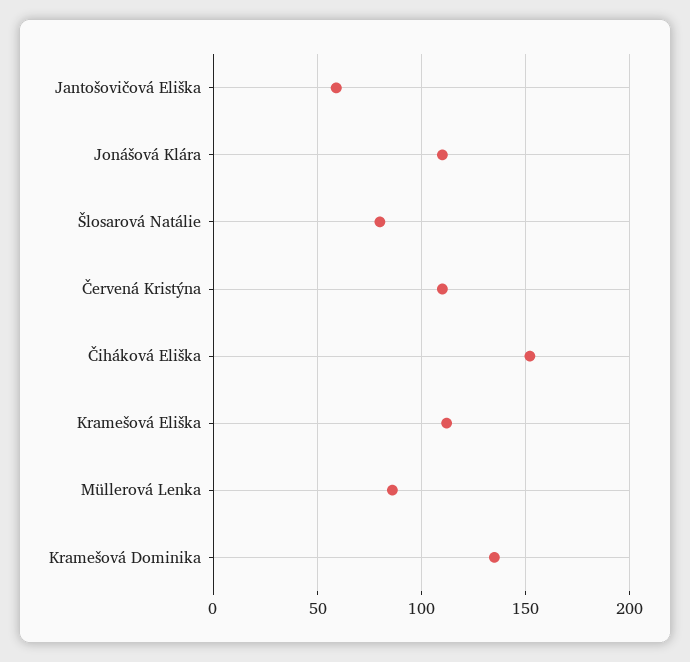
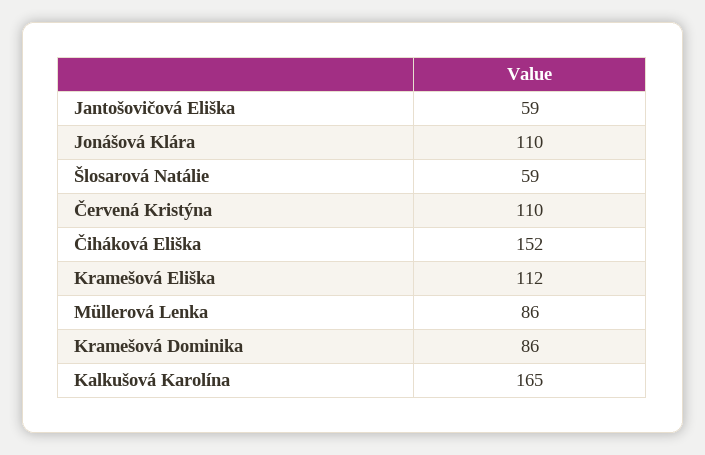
Šlosarová Natálie: 80 -> 59
Kramešová Dominika: 135 -> 86
Kalkušová Karolína: none -> 165

